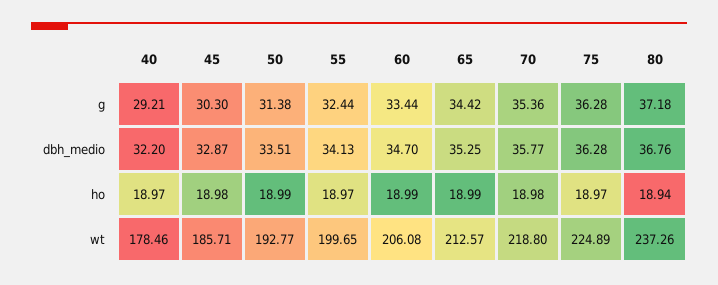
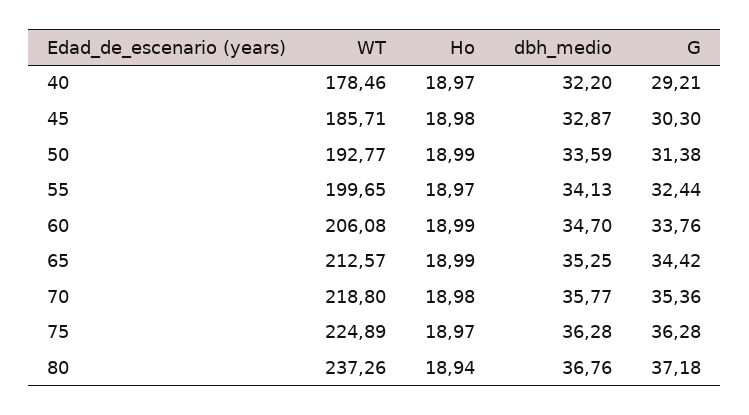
60, g: 33.44 -> 33.76
50, dbh_medio: 33.51 -> 33.59

